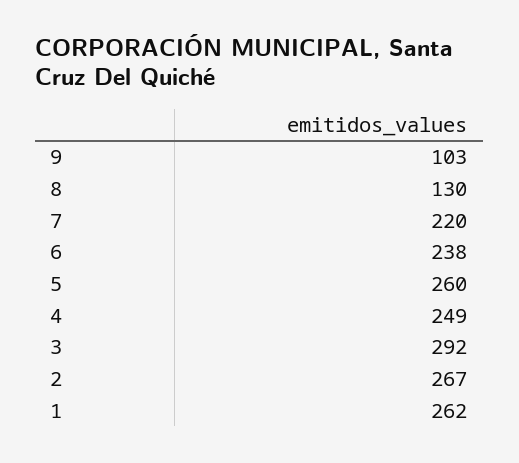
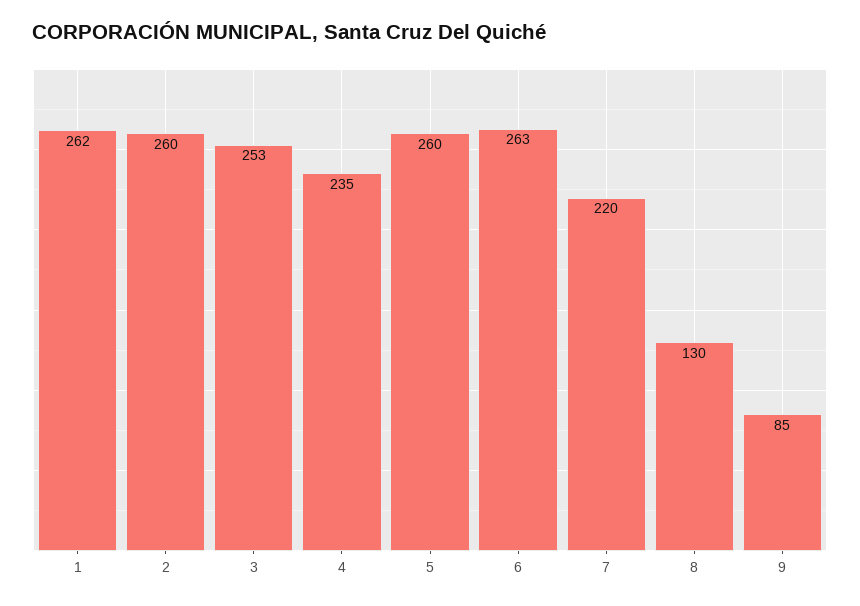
9: 103 -> 85
6: 238 -> 263
4: 249 -> 235
3: 292 -> 253
2: 267 -> 260

